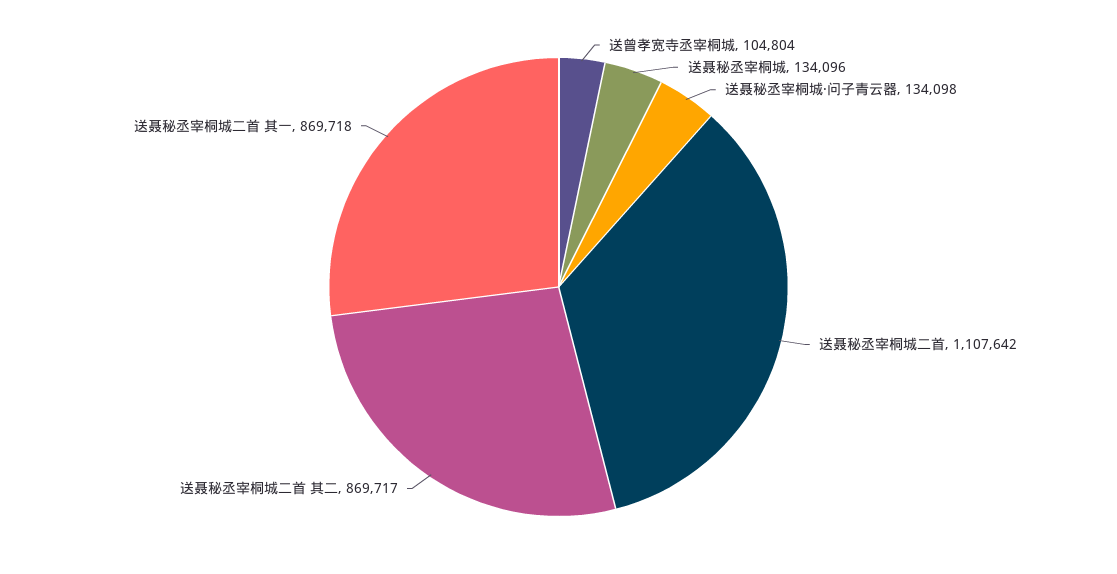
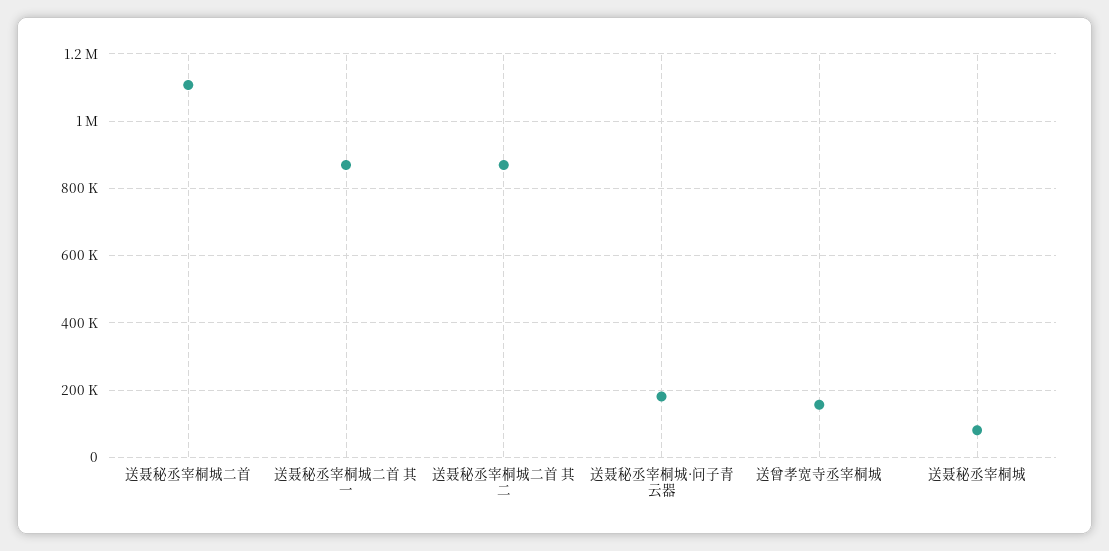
送曾孝宽寺丞宰桐城: 104804 -> 160000
送聂秘丞宰桐城: 134096 -> 80000
送聂秘丞宰桐城·问子青云器: 134098 -> 180000

